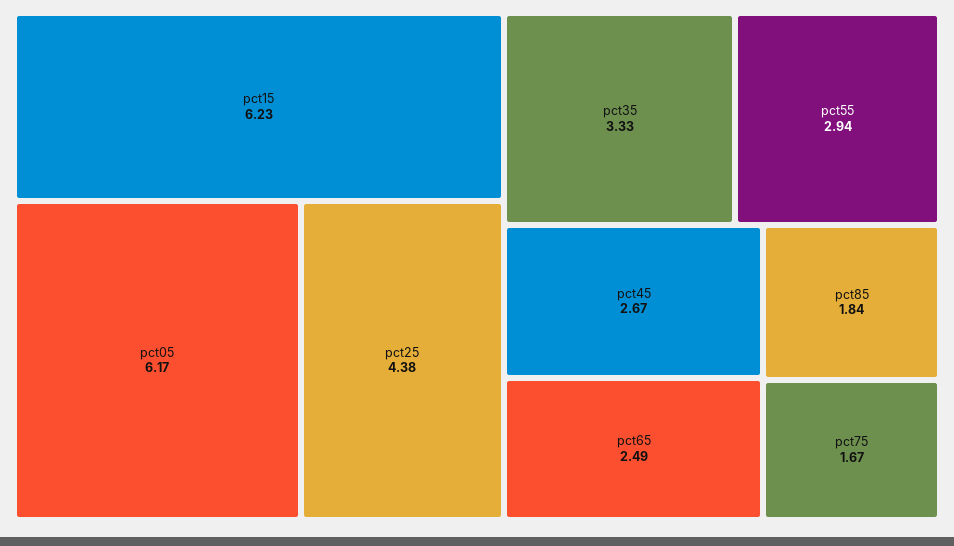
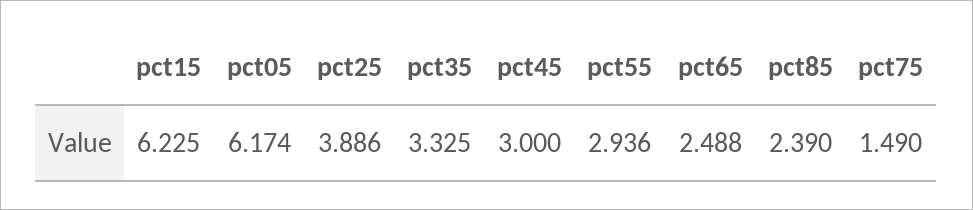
pct25: 4.38 -> 3.886
pct45: 2.67 -> 3
pct85: 1.84 -> 2.39
pct75: 1.67 -> 1.49

